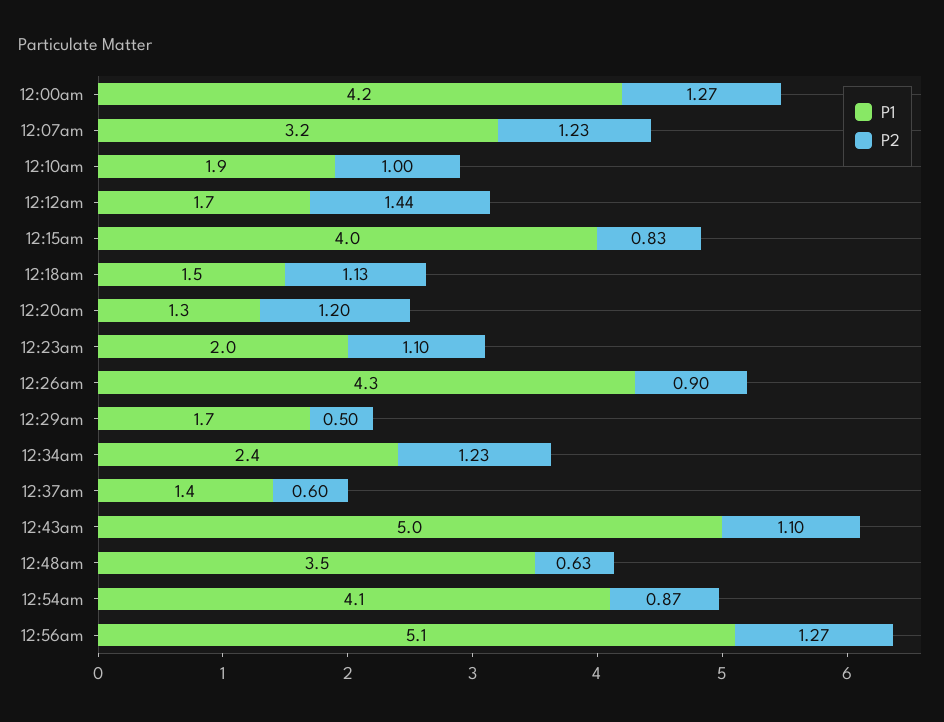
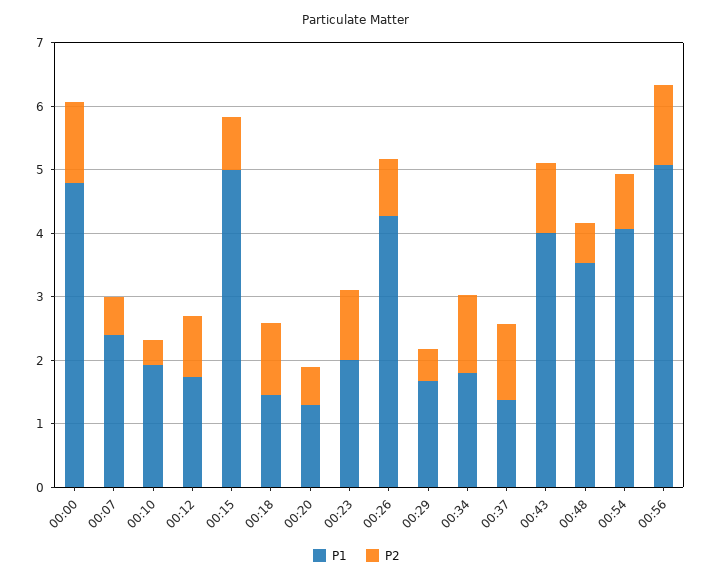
P1, 12:00am: 4.2 -> 4.8
P1, 12:07am: 3.2 -> 2.4
P2, 12:07am: 1.23 -> 0.6
P2, 12:10am: 1 -> 0.4
P2, 12:12am: 1.44 -> 1
P1, 12:15am: 4 -> 5
P2, 12:20am: 1.2 -> 0.6
P1, 12:34am: 2.4 -> 1.8
P2, 12:37am: 0.6 -> 1.2
P1, 12:43am: 5 -> 4

